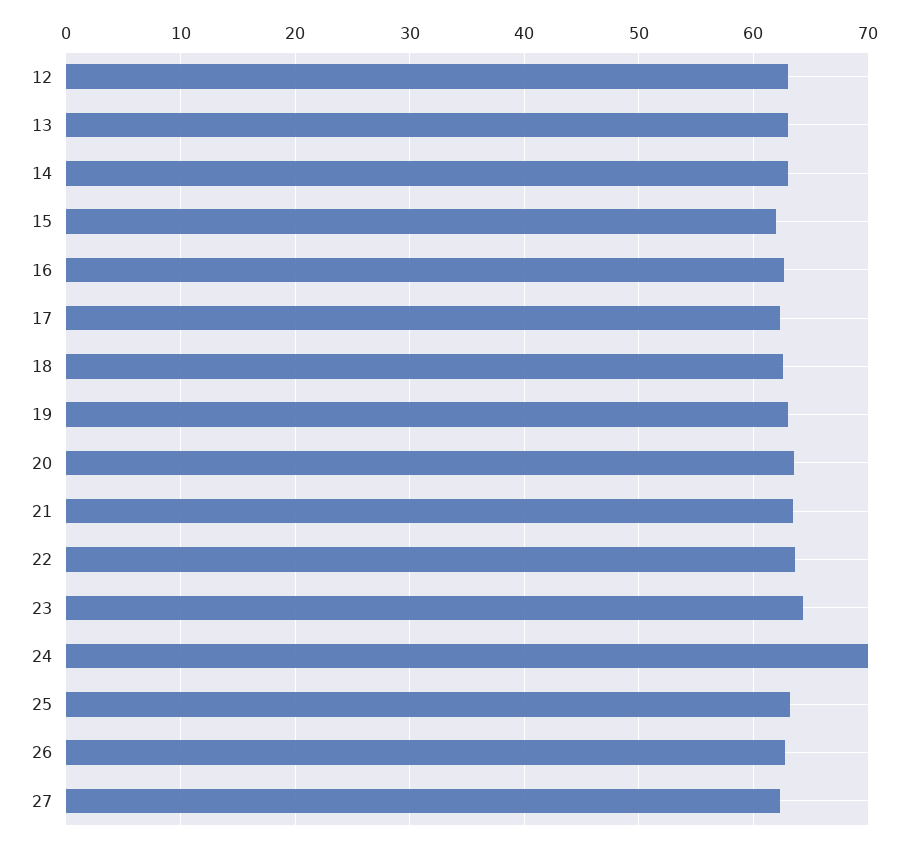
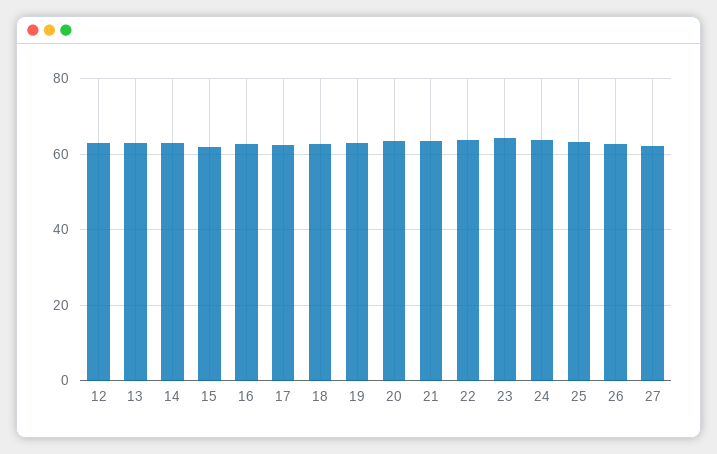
24: 70 -> 64

